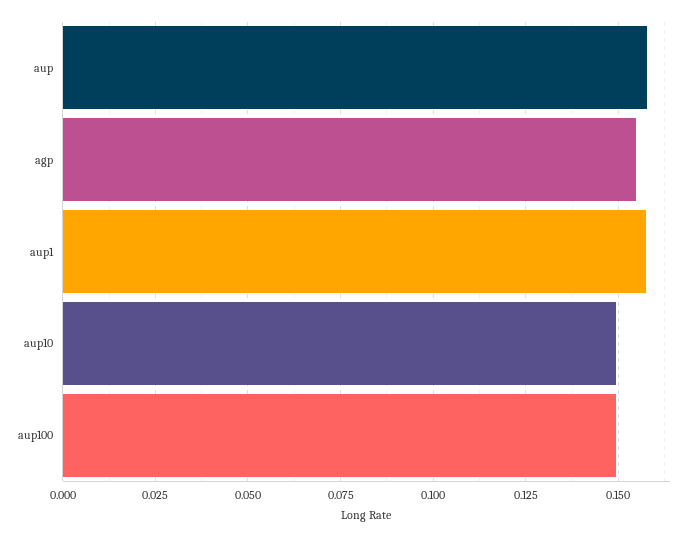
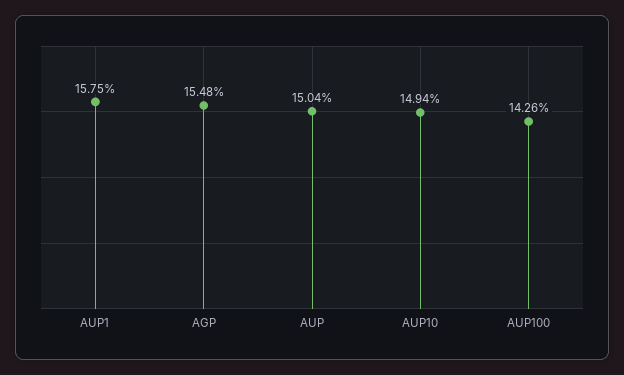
aup: 0.1575 -> 0.1504
aup100: 0.15 -> 0.1426

